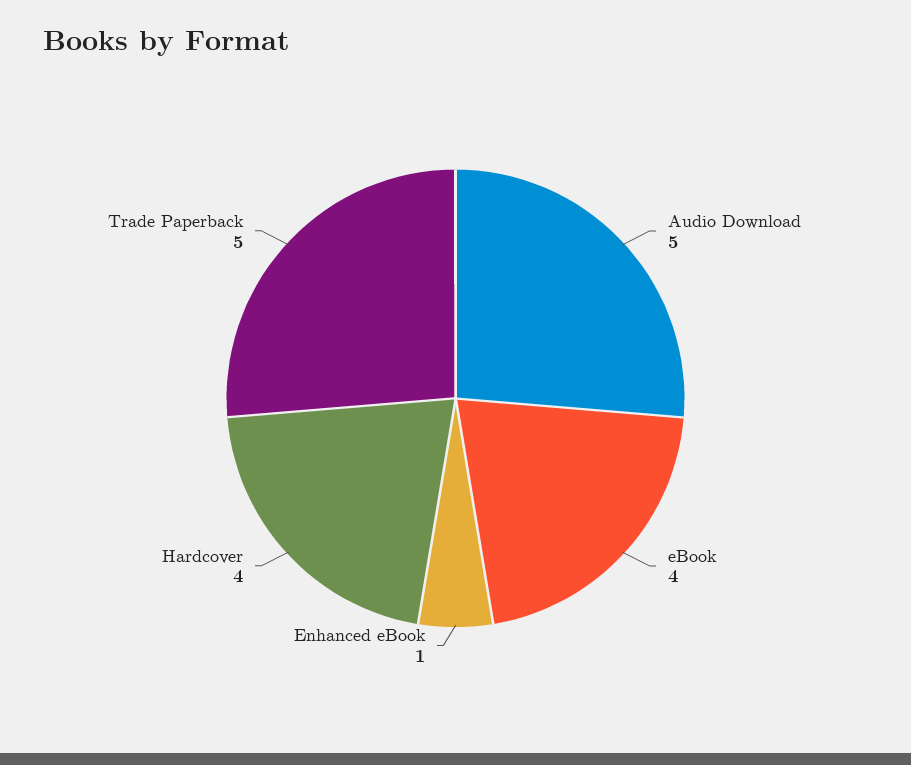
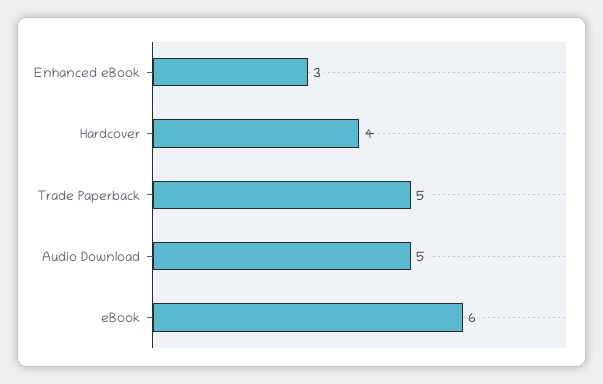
eBook: 4 -> 6
Enhanced eBook: 1 -> 3

